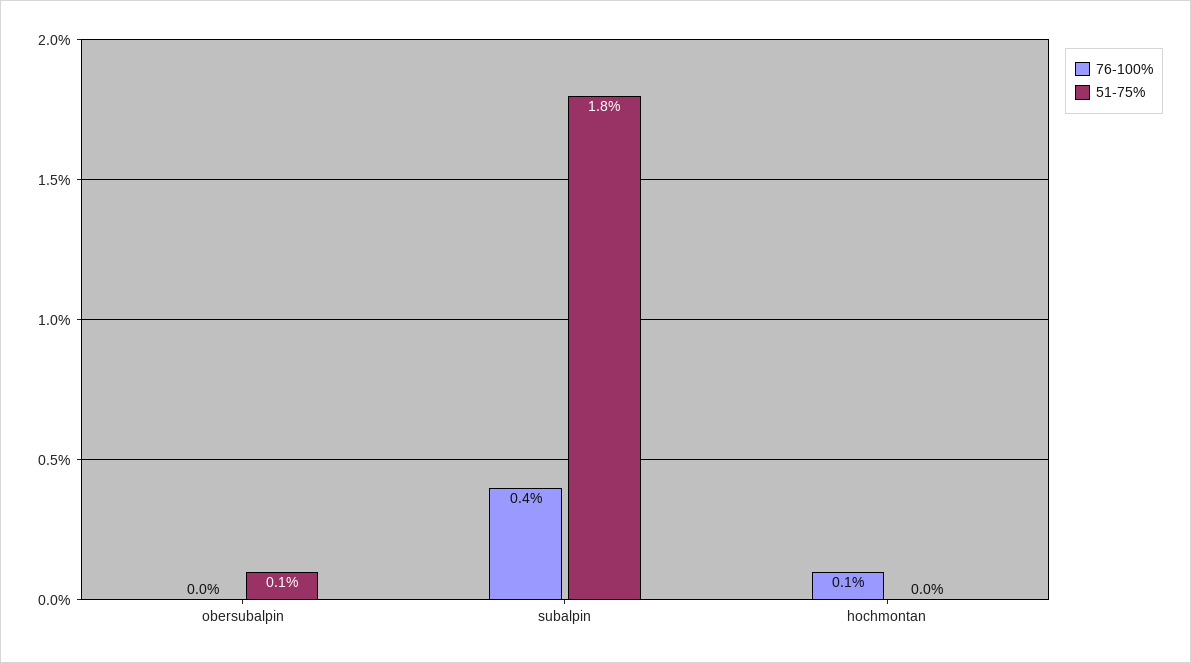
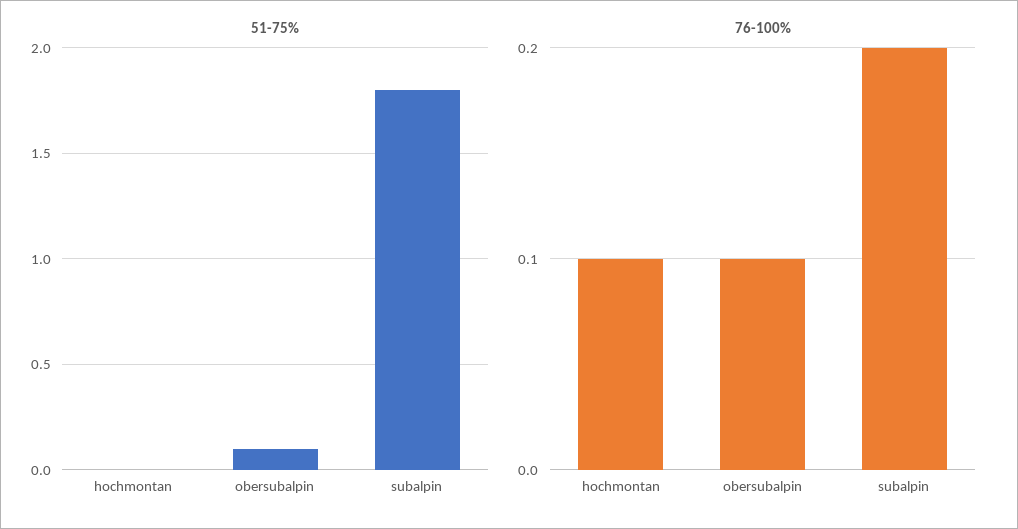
76-100%, obersubalpin: 0 -> 0.1
76-100%, subalpin: 0.4 -> 0.2

